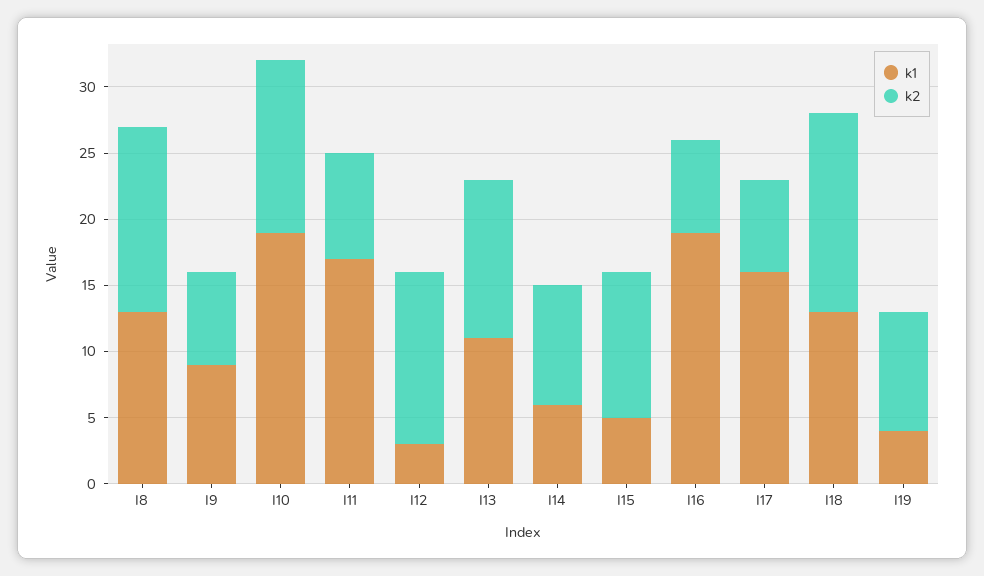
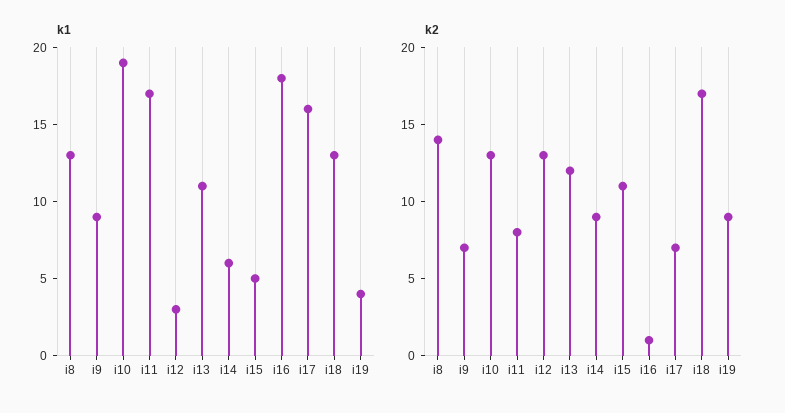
k1, I16: 19 -> 18
k2, I16: 7 -> 1
k2, I18: 15 -> 17

